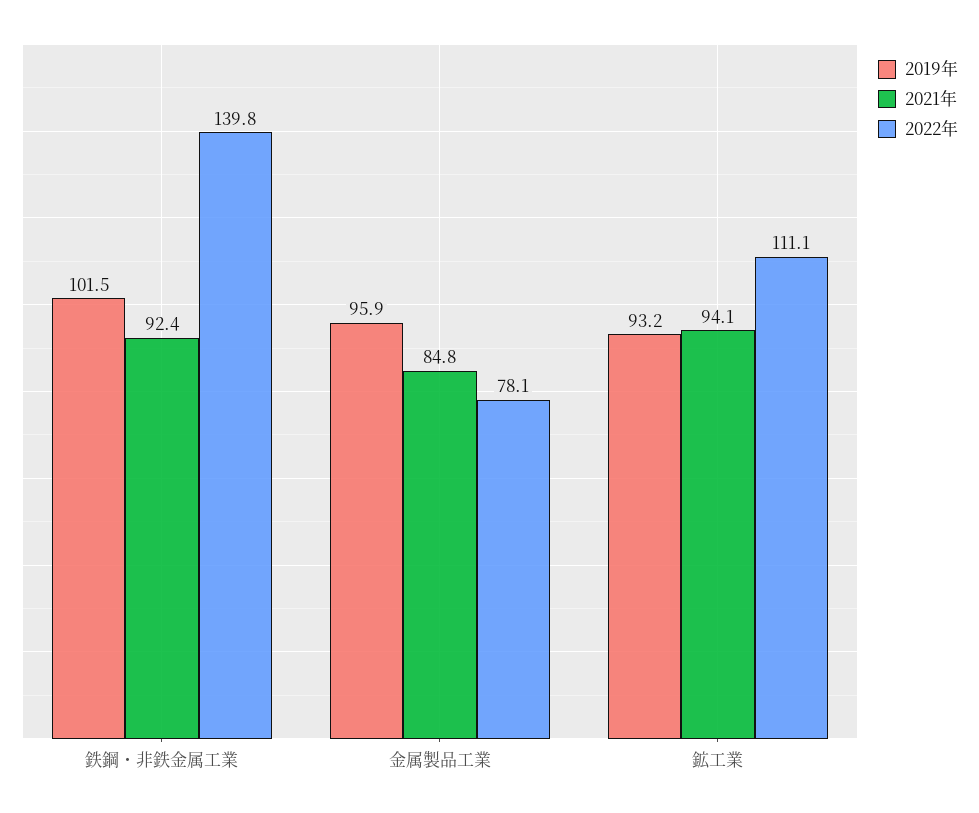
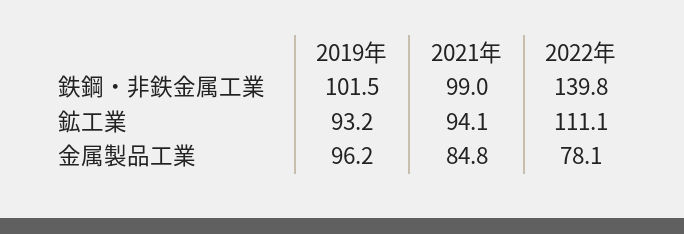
2021年, 鉄鋼・非鉄金属工業: 92.4 -> 99
2019年, 金属製品工業: 95.9 -> 96.2

